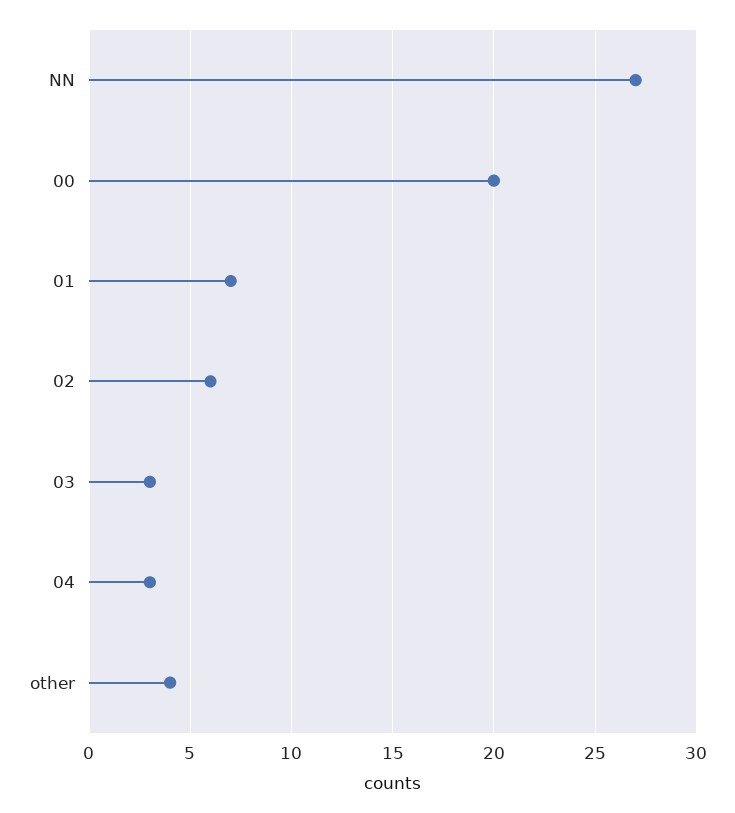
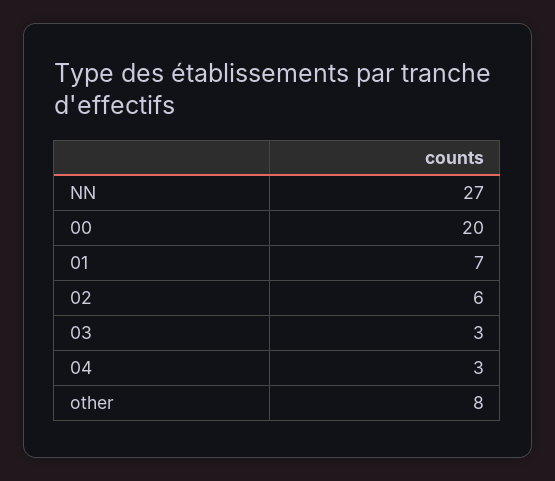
other: 4 -> 8

